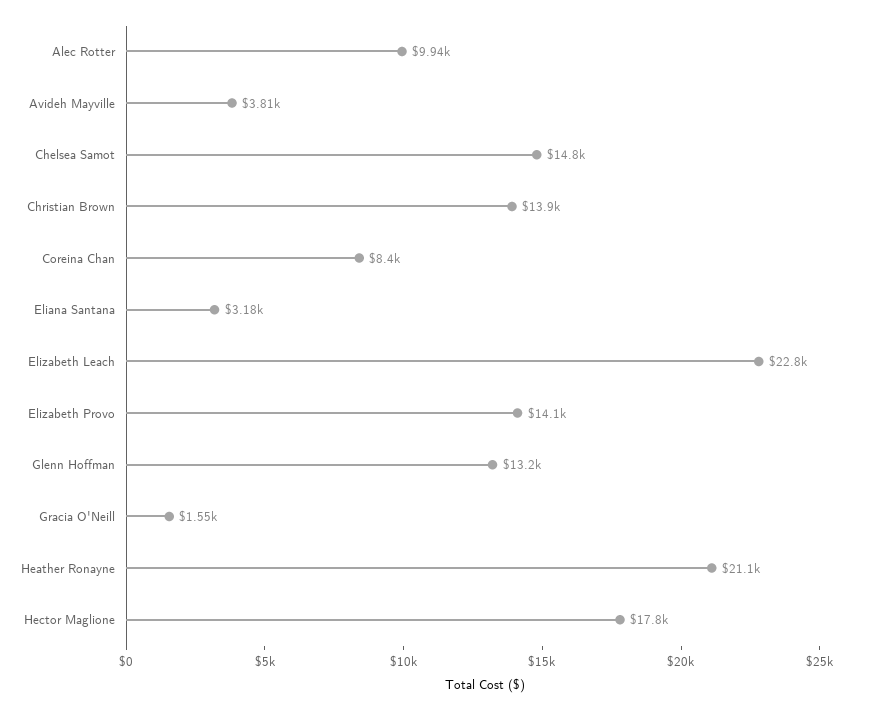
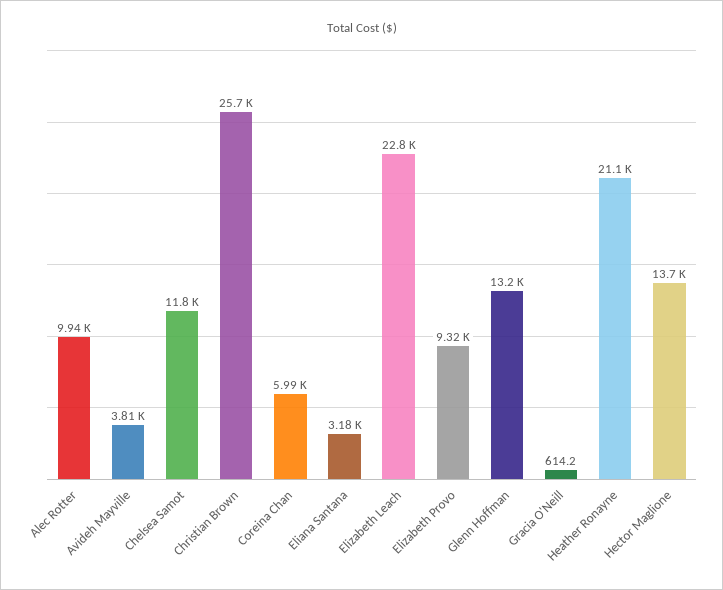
Chelsea Samot: 14800 -> 11800
Christian Brown: 13900 -> 25700
Coreina Chan: 8400 -> 5990
Elizabeth Provo: 14100 -> 9320
Gracia O'Neill: 1550 -> 614.2
Hector Maglione: 17800 -> 13700

